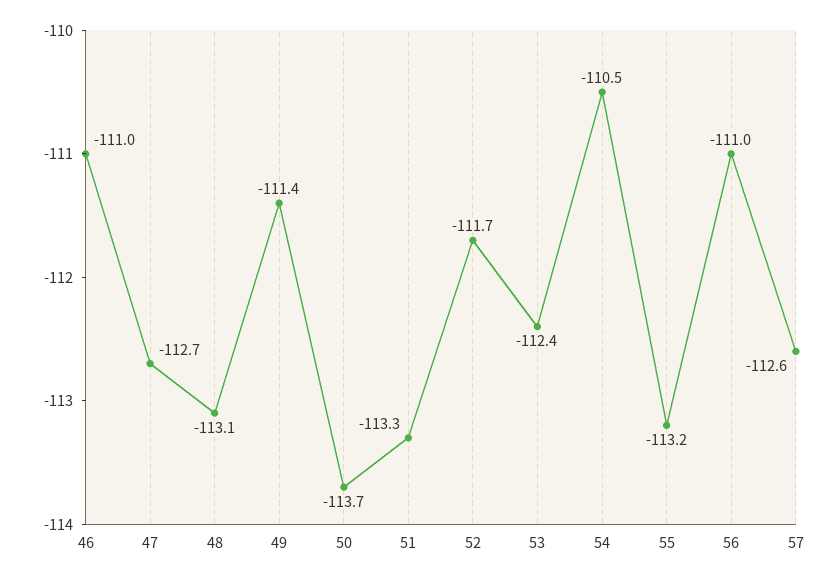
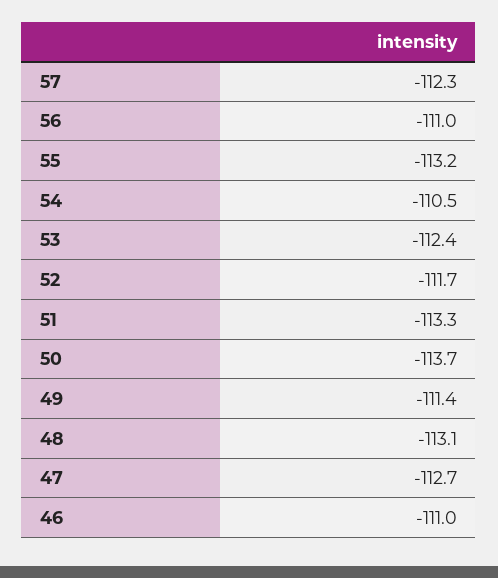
57: -112.6 -> -112.3

